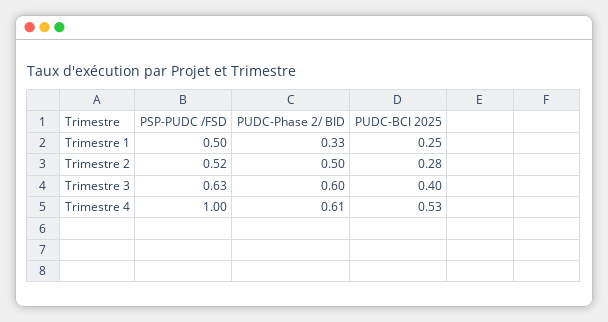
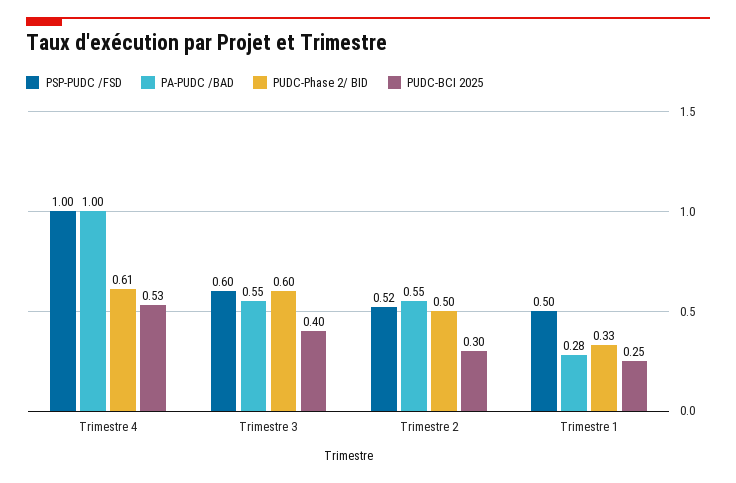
PUDC-BCI 2025, Trimestre 2: 0.28 -> 0.3
PSP-PUDC /FSD, Trimestre 3: 0.63 -> 0.6
PA-PUDC /BAD, Trimestre 4: none -> 1
PA-PUDC /BAD, Trimestre 3: none -> 0.55
PA-PUDC /BAD, Trimestre 2: none -> 0.55
PA-PUDC /BAD, Trimestre 1: none -> 0.28

